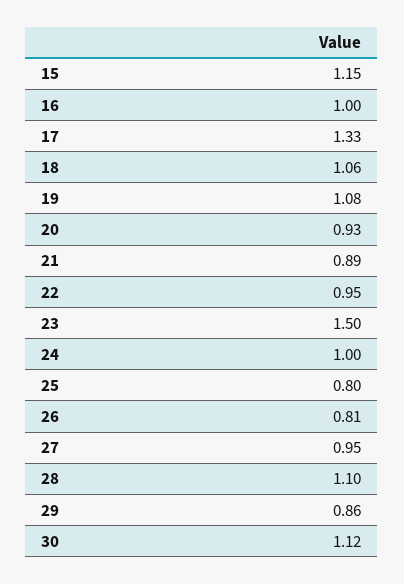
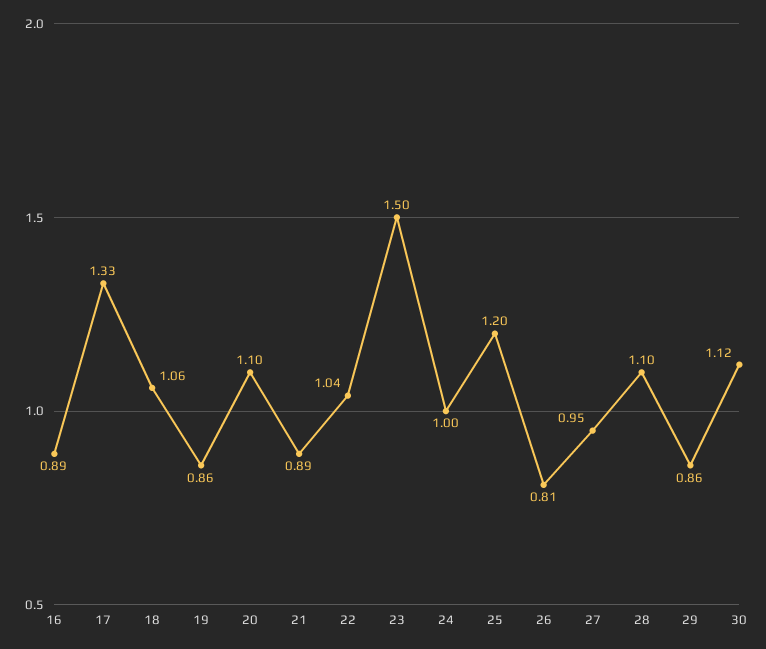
15: 1.15 -> none
16: 1 -> 0.89
19: 1.08 -> 0.86
20: 0.93 -> 1.1
22: 0.95 -> 1.04
25: 0.8 -> 1.2

